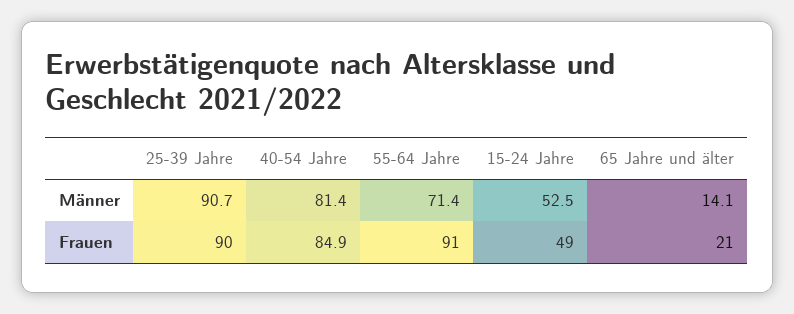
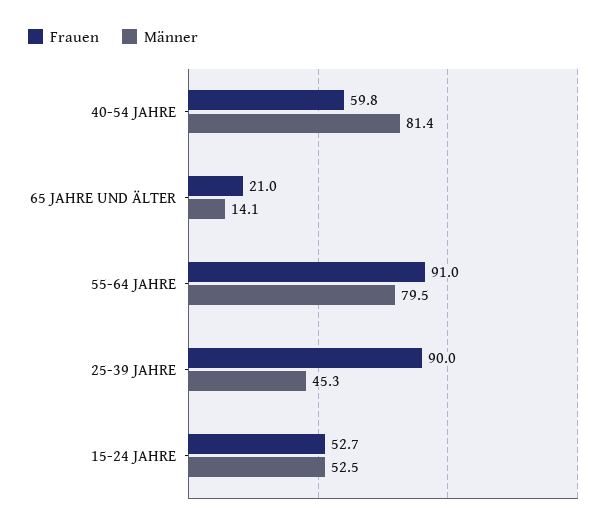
Männer, 25-39 Jahre: 90.7 -> 45.3
Männer, 55-64 Jahre: 71.4 -> 79.5
Frauen, 40-54 Jahre: 84.9 -> 59.8
Frauen, 15-24 Jahre: 49 -> 52.7

